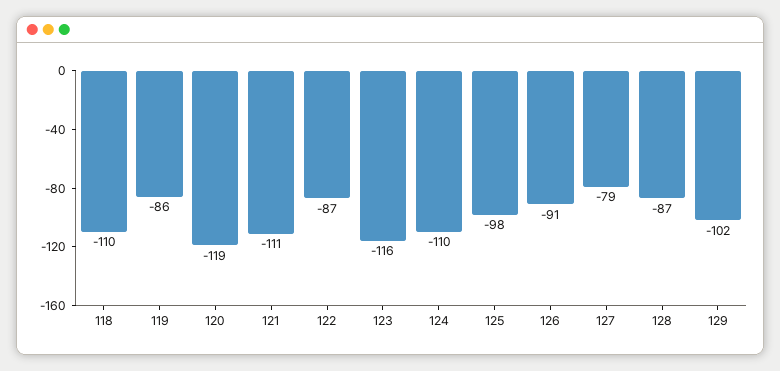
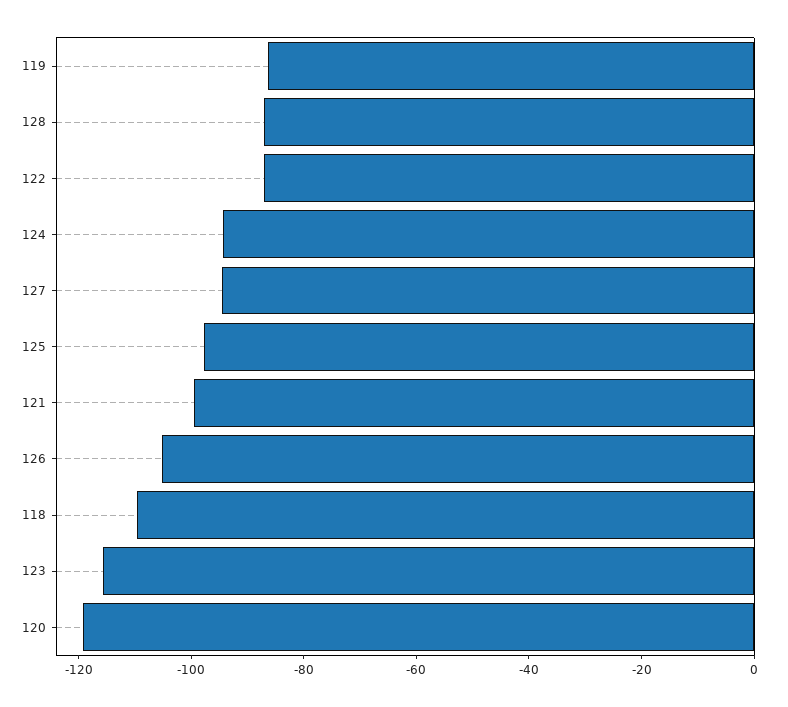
121: -111 -> -100
124: -110 -> -95
126: -91 -> -105
127: -79 -> -95
129: -102 -> none

